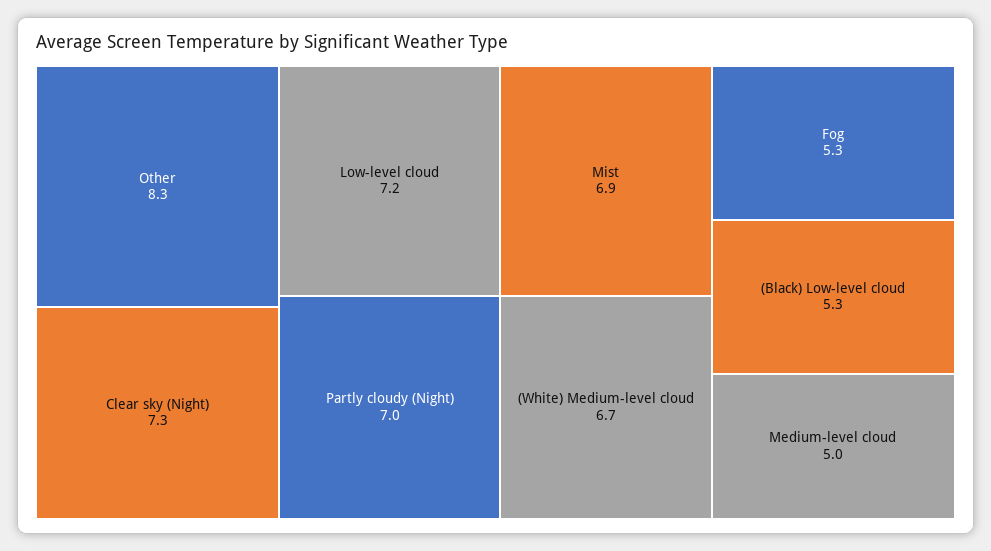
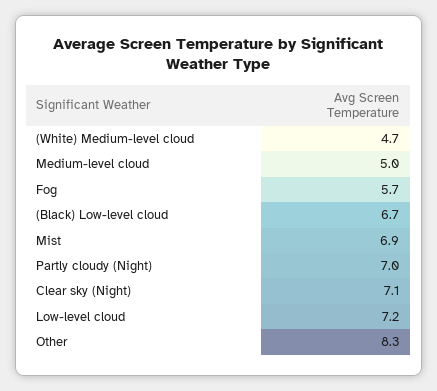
Clear sky (Night): 7.3 -> 7.1
(White) Medium-level cloud: 6.7 -> 4.7
Fog: 5.3 -> 5.7
(Black) Low-level cloud: 5.3 -> 6.7

